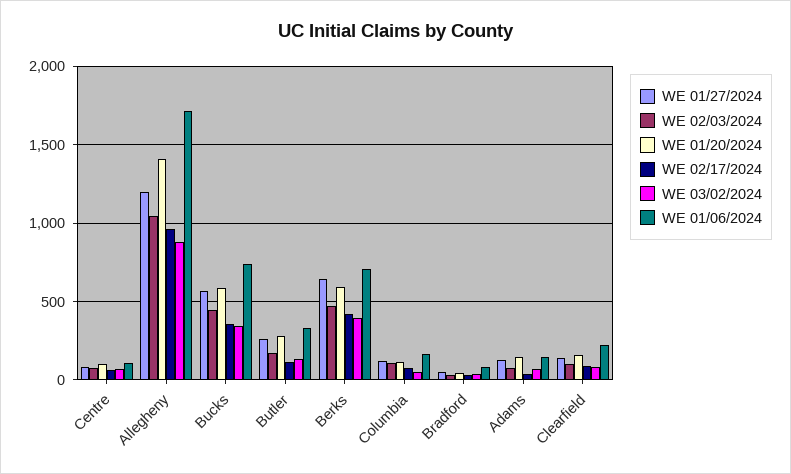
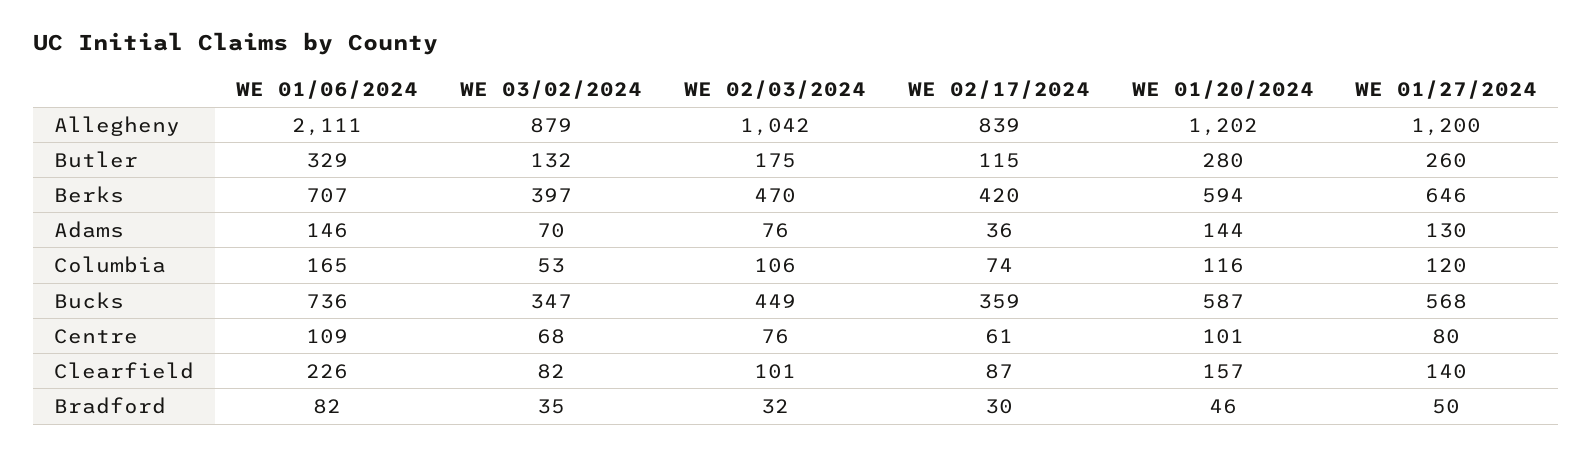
WE 01/20/2024, Allegheny: 1400 -> 1202
WE 02/17/2024, Allegheny: 950 -> 839
WE 01/06/2024, Allegheny: 1700 -> 2111

